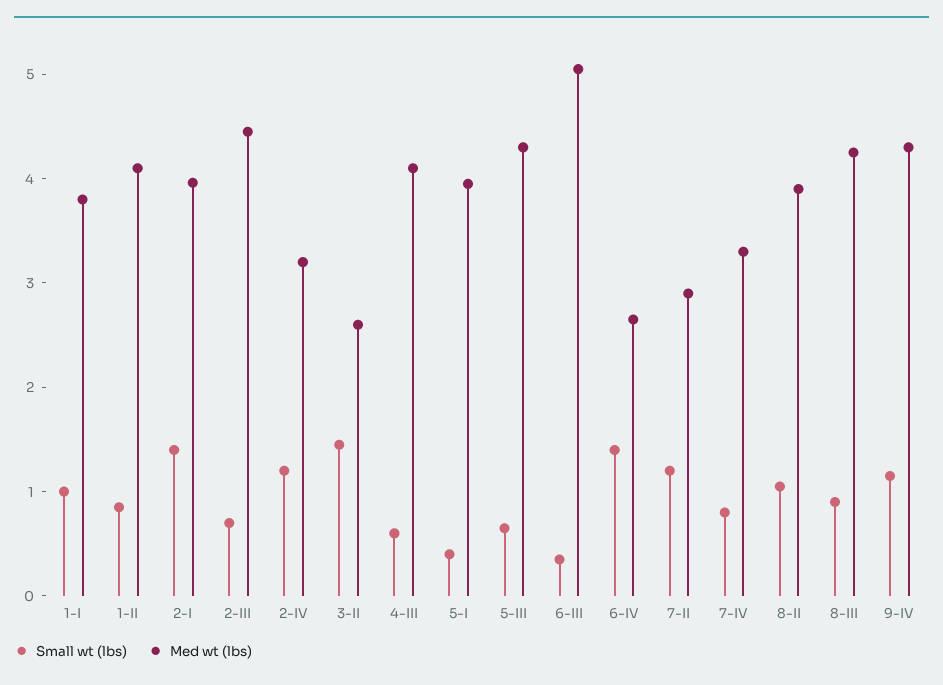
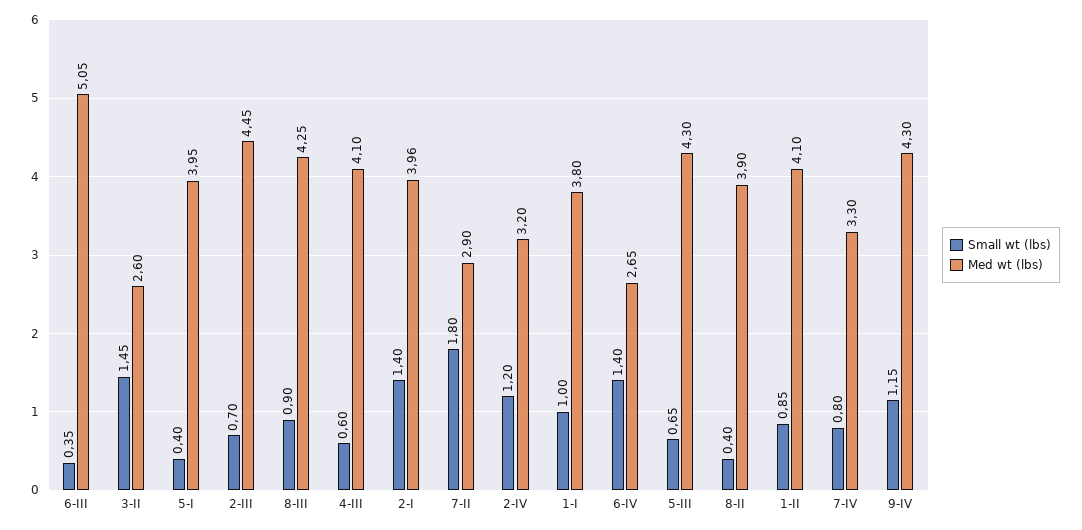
Small wt (lbs), 7-II: 1.2 -> 1.8
Small wt (lbs), 8-II: 1 -> 0.4

